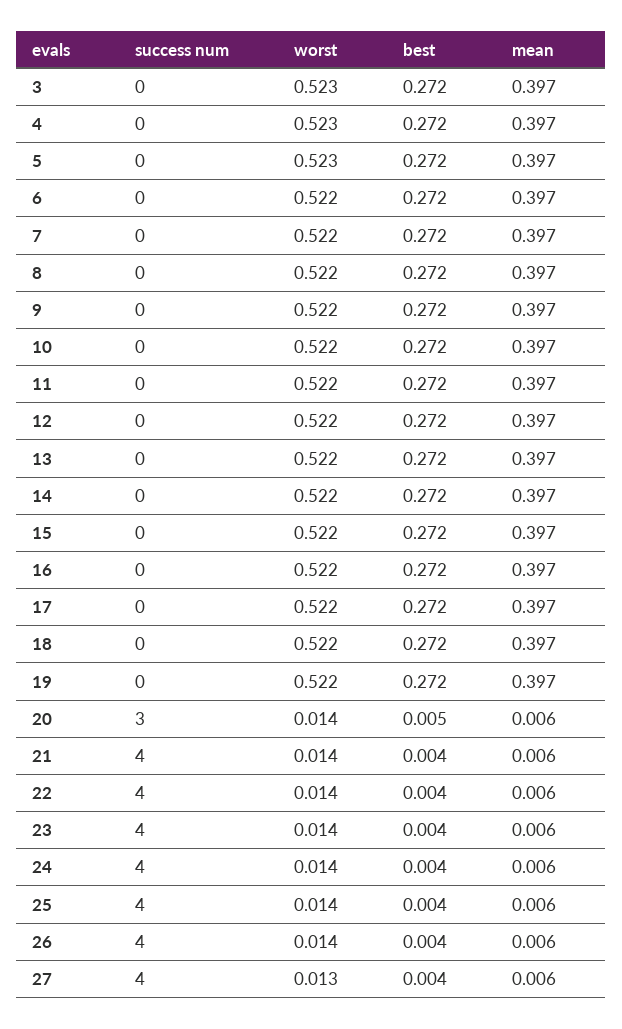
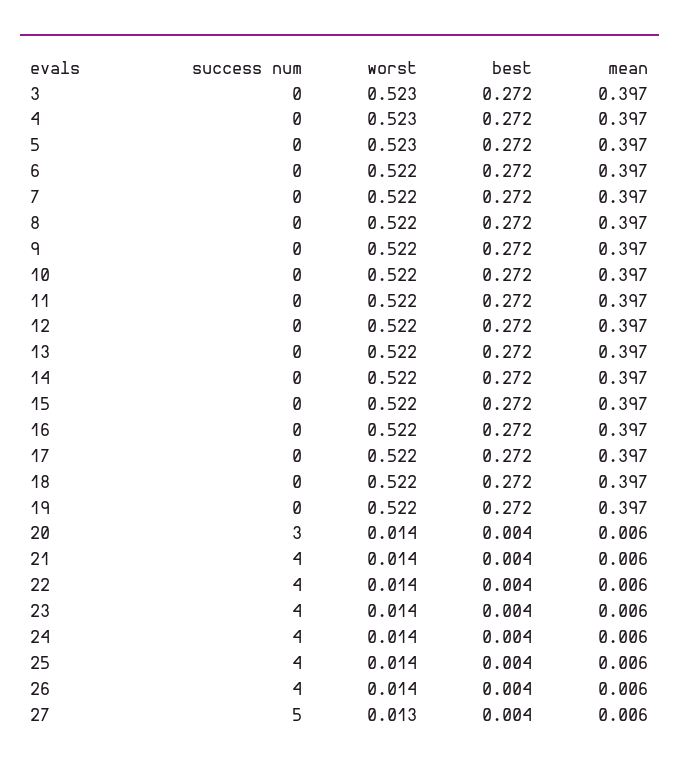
best, 20: 0.005 -> 0.004
success num, 27: 4 -> 5

